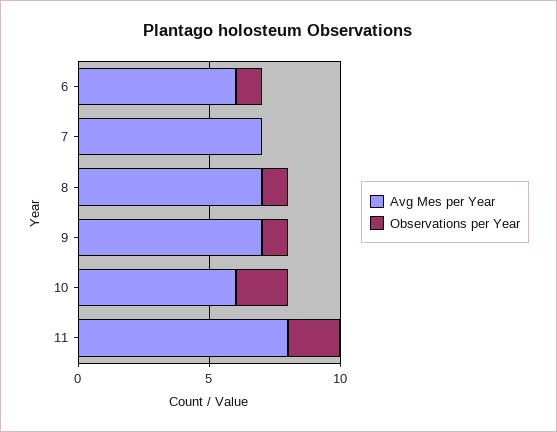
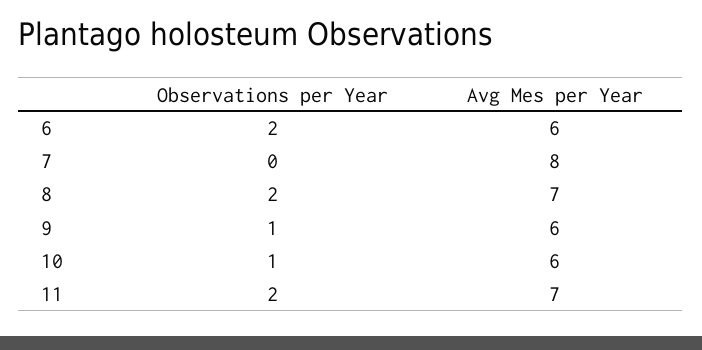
Observations per Year, 6: 1 -> 2
Avg Mes per Year, 7: 7 -> 8
Observations per Year, 8: 1 -> 2
Avg Mes per Year, 9: 7 -> 6
Observations per Year, 10: 2 -> 1
Avg Mes per Year, 11: 8 -> 7

